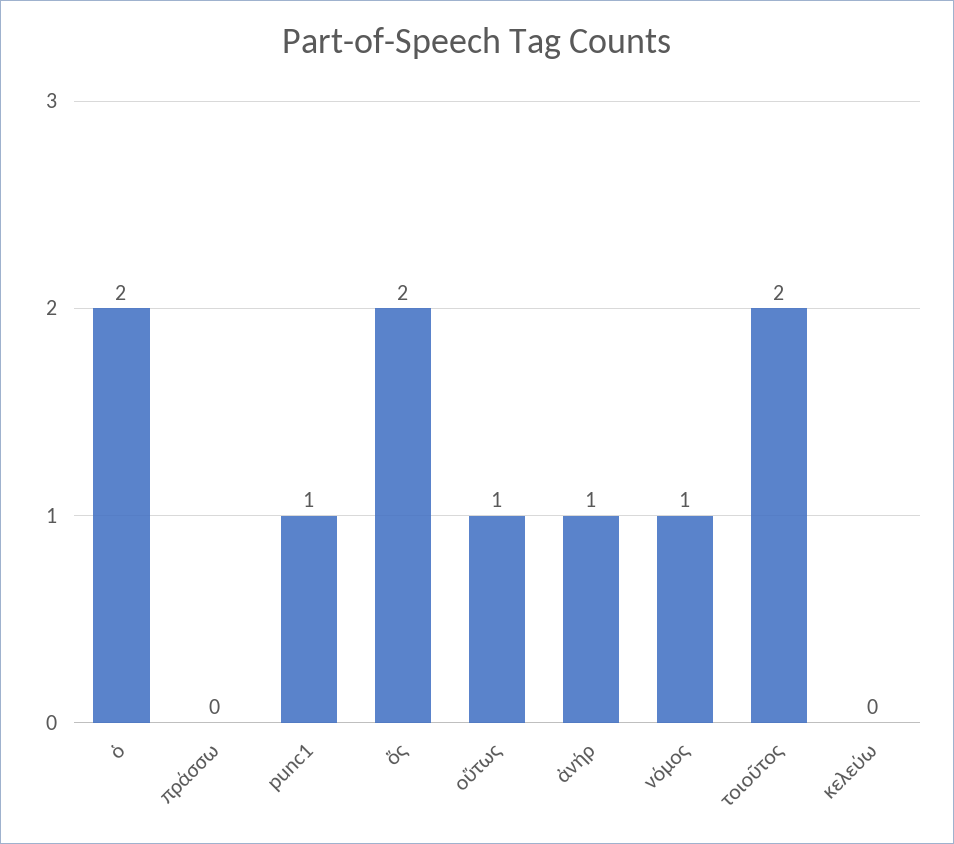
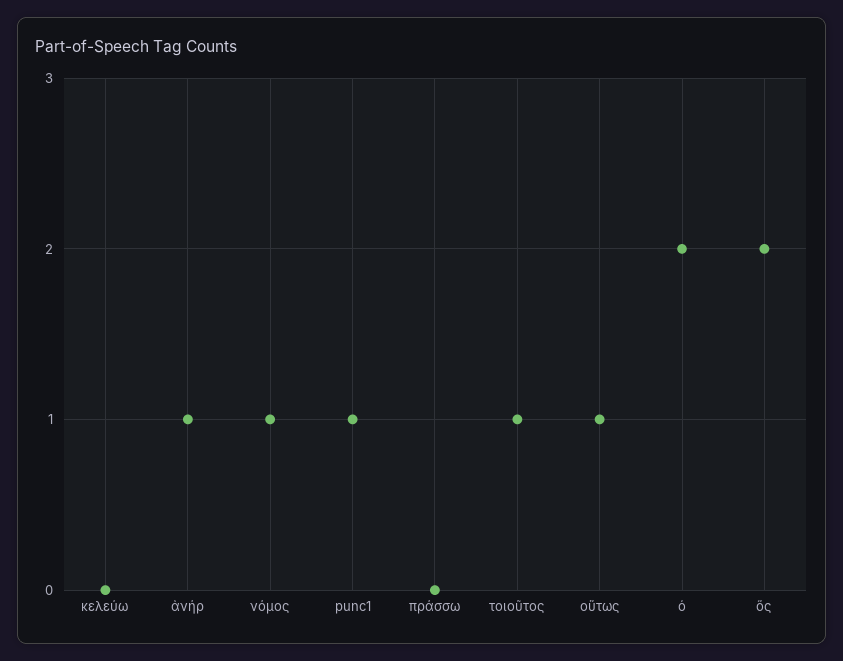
τοιοῦτος: 2 -> 1

